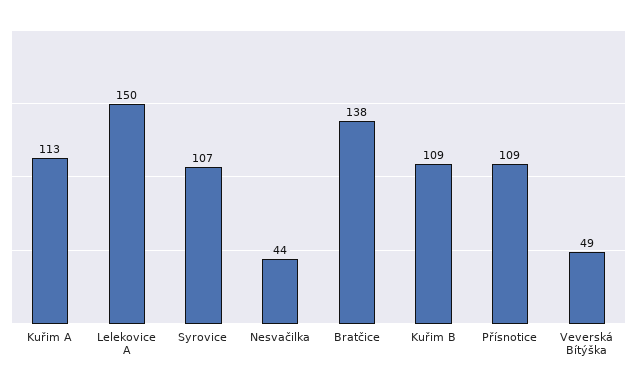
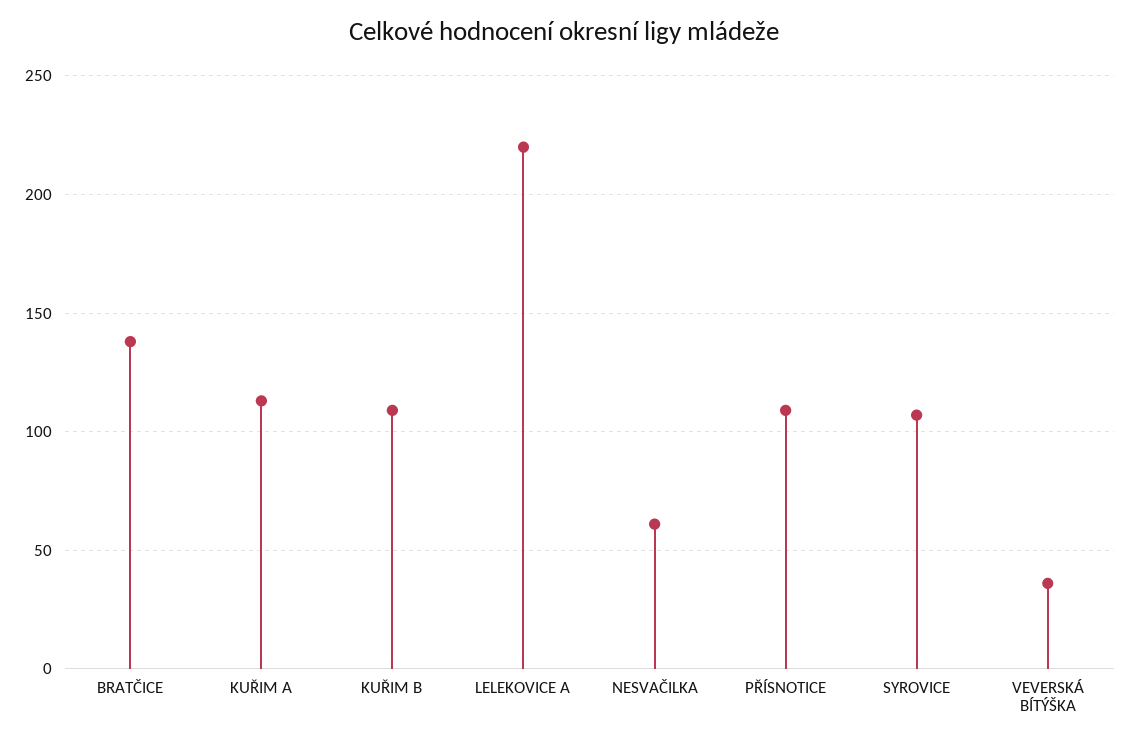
Lelekovice A: 150 -> 220
Nesvačilka: 44 -> 60
Veverská Bítýška: 49 -> 35

